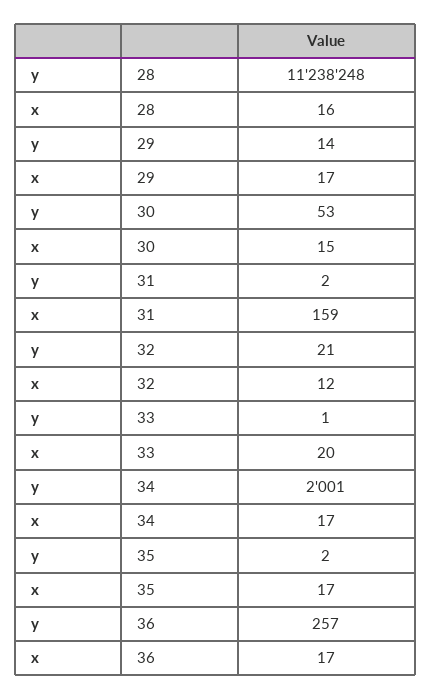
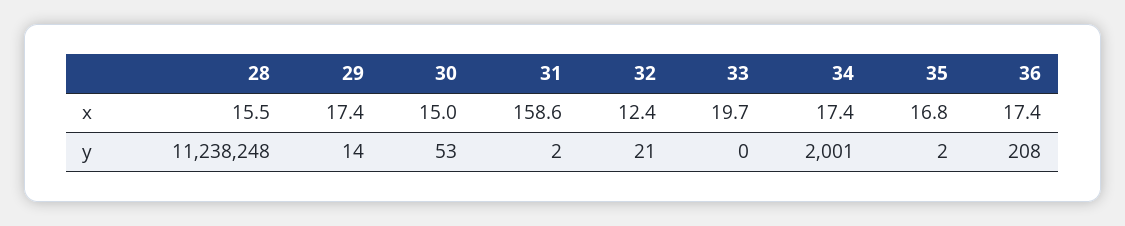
y, 33: 1 -> 0
y, 36: 257 -> 208

